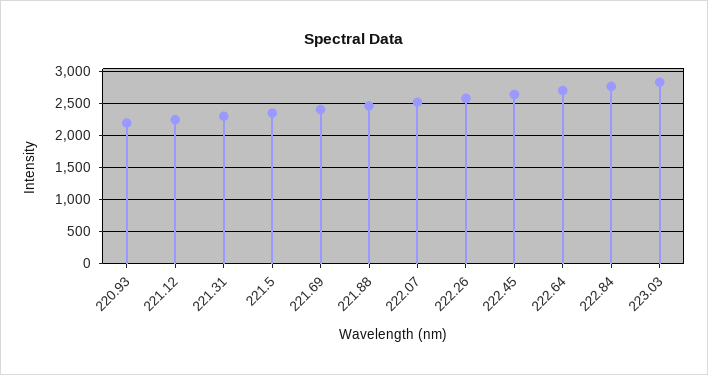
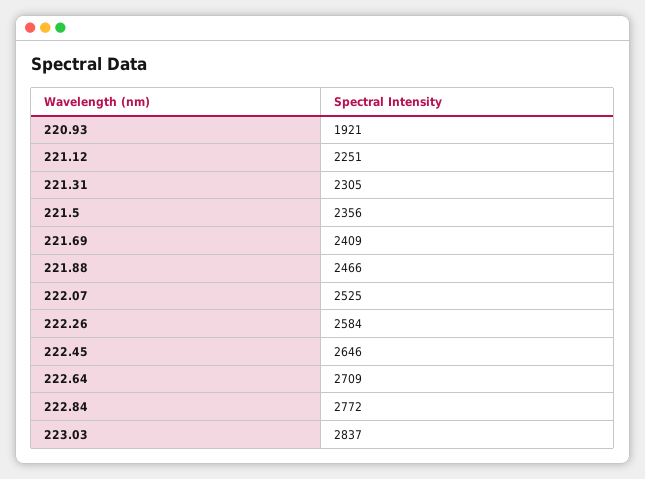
220.93: 2200 -> 1921

